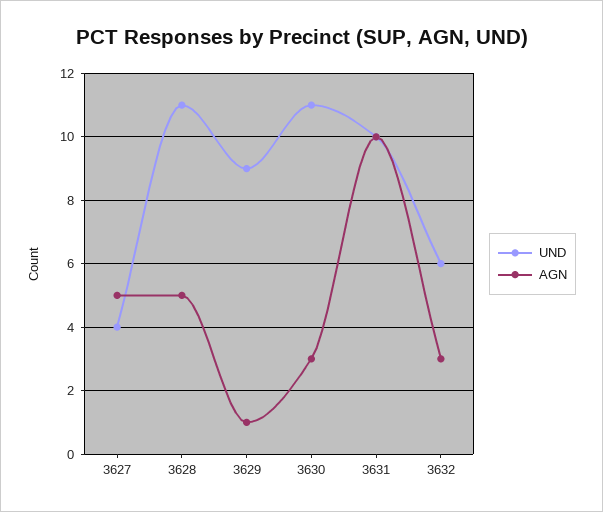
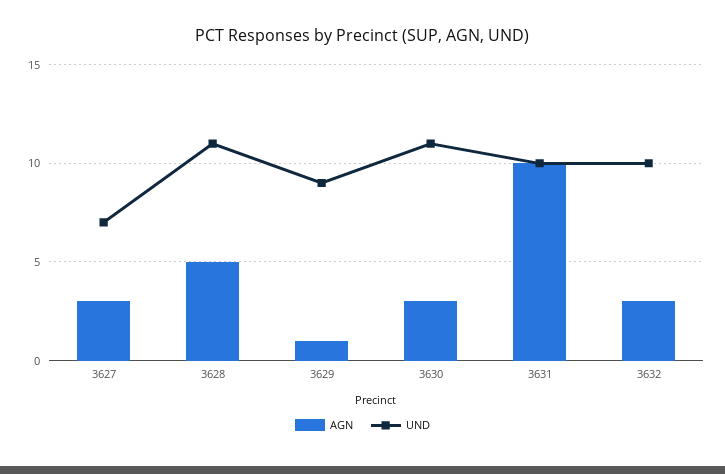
UND, 3627: 4 -> 7
AGN, 3627: 5 -> 3
UND, 3632: 6 -> 10

